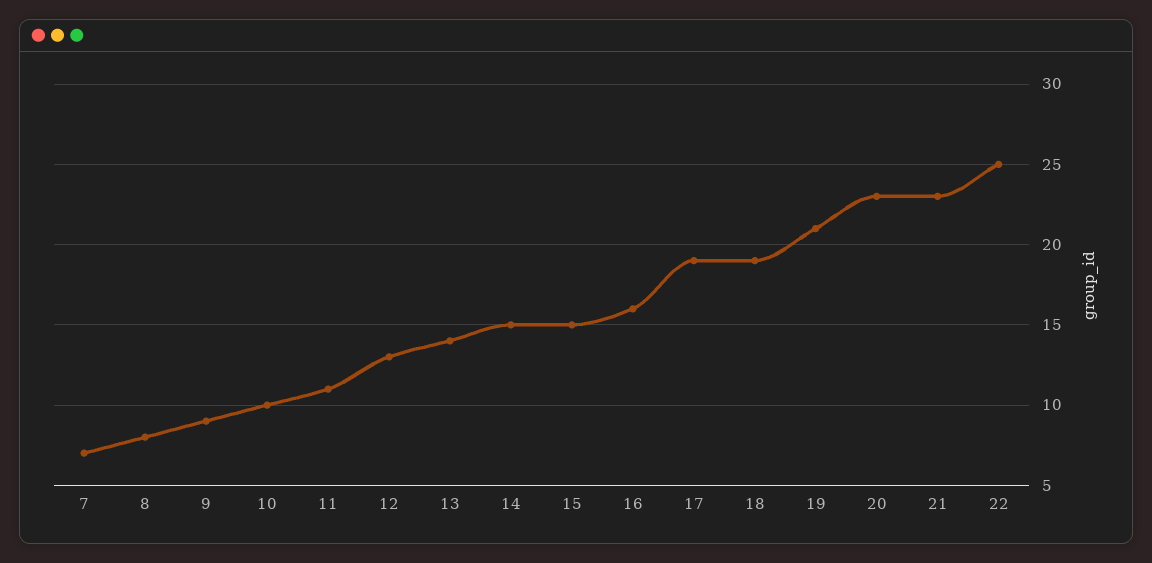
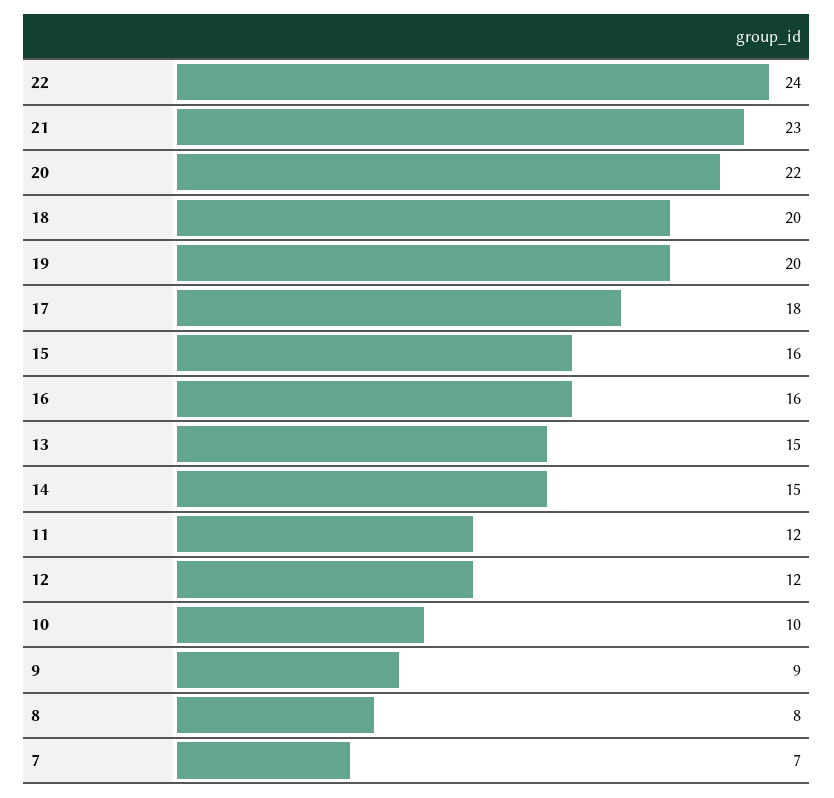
11: 11 -> 12
12: 13 -> 12
13: 14 -> 15
15: 15 -> 16
17: 19 -> 18
18: 19 -> 20
19: 21 -> 20
20: 23 -> 22
22: 25 -> 24

